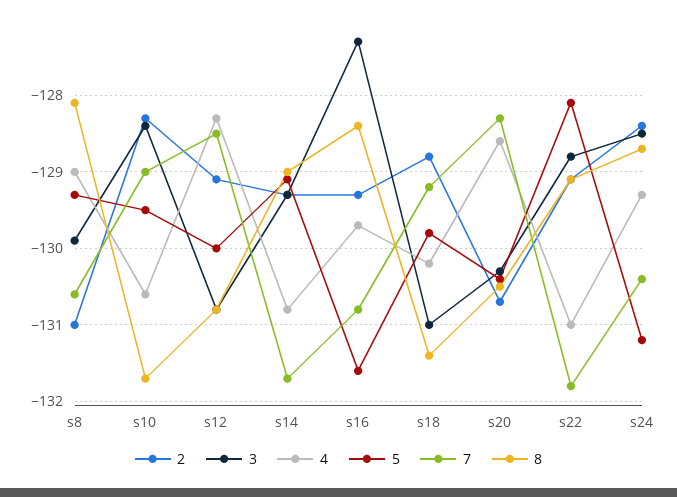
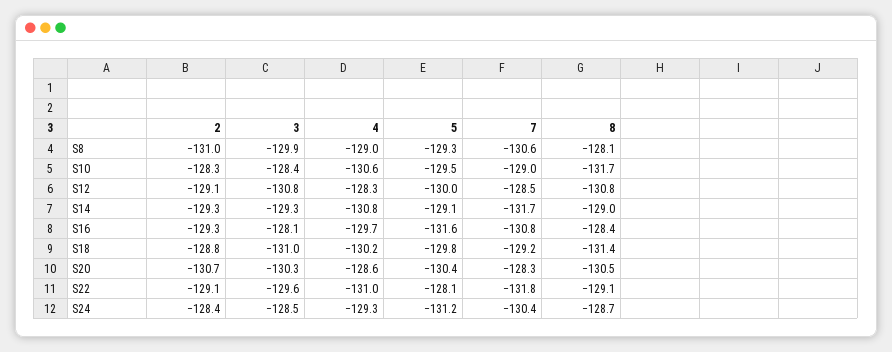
3, s16: -127.3 -> -128.1
3, s22: -128.8 -> -129.6

